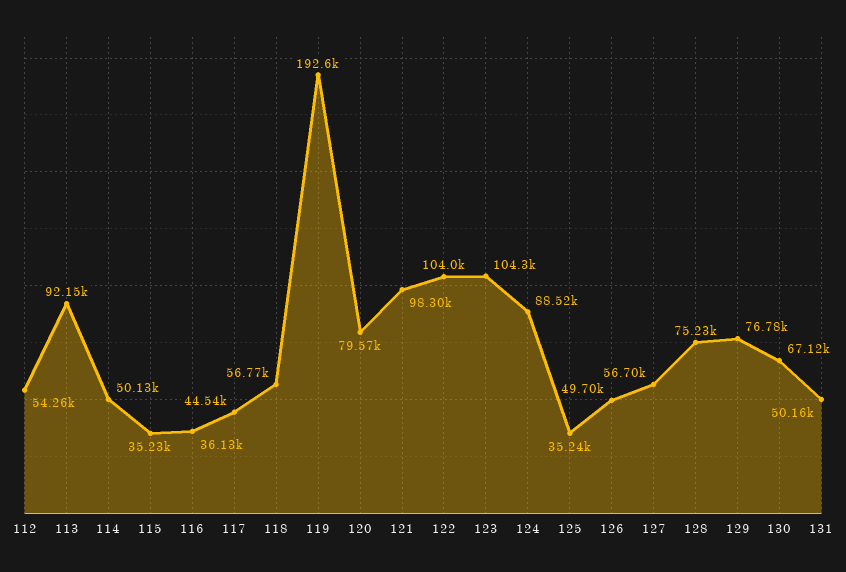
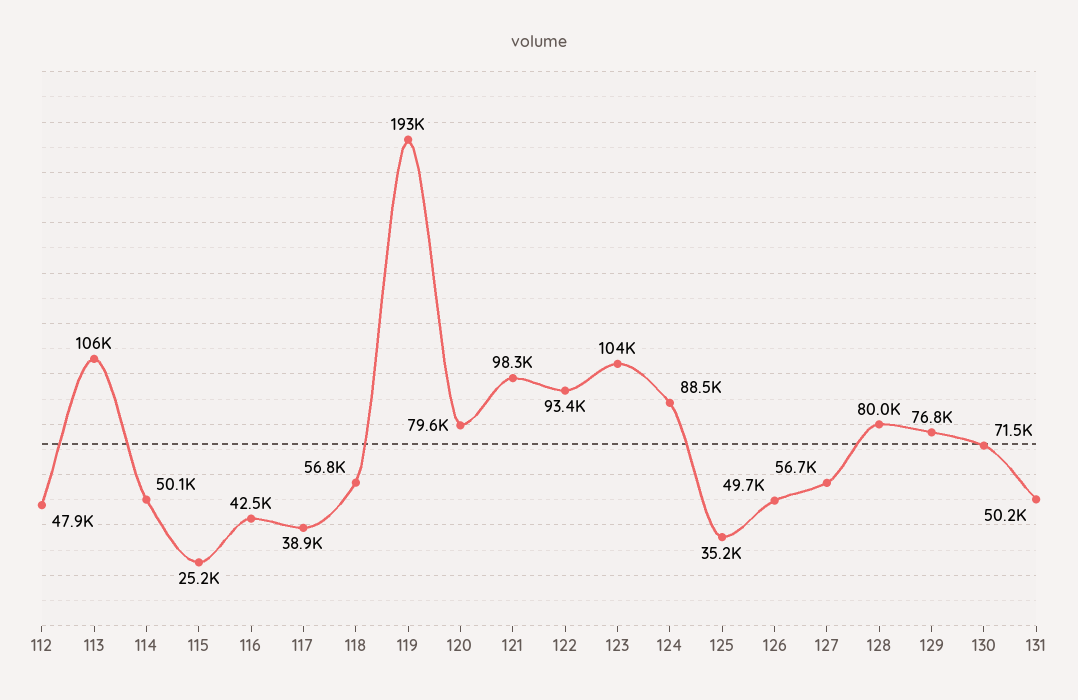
112: 54260 -> 47900
113: 92150 -> 106000
115: 35230 -> 25200
116: 36130 -> 42500
117: 44540 -> 38900
122: 104000 -> 93400
128: 75230 -> 80000
130: 67120 -> 71500

